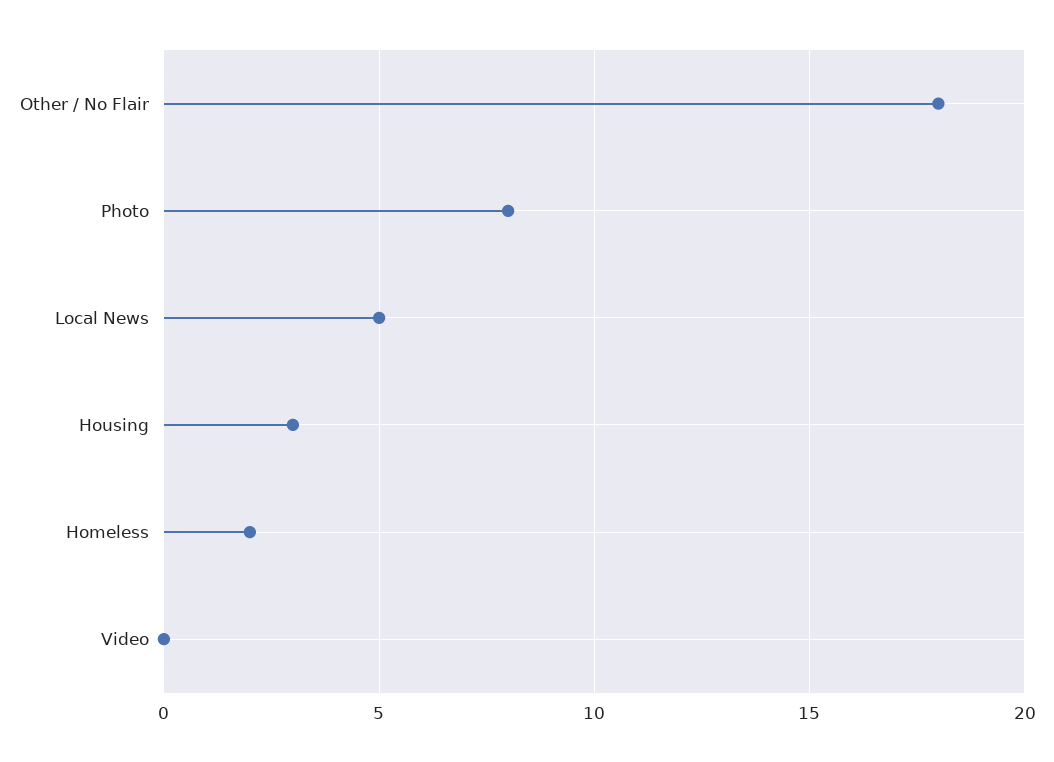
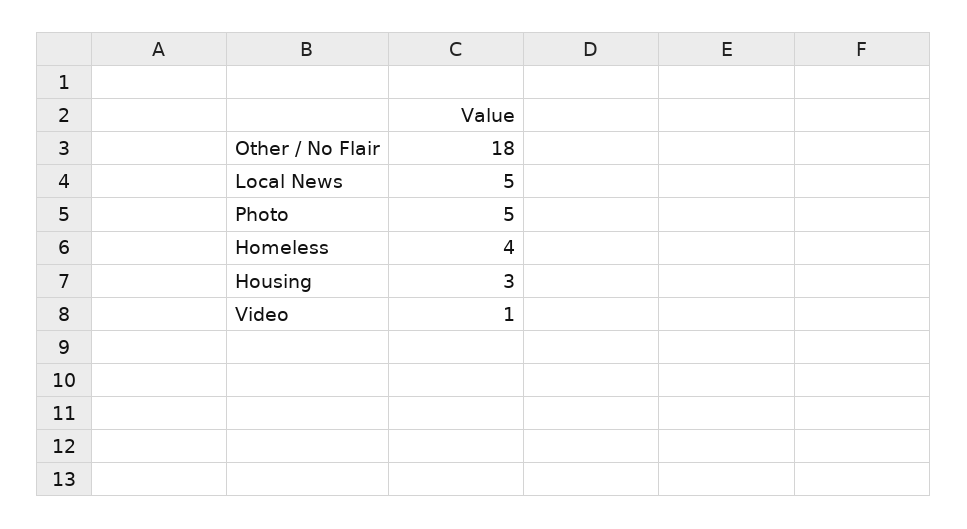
Photo: 8 -> 5
Homeless: 2 -> 4
Video: 0 -> 1

